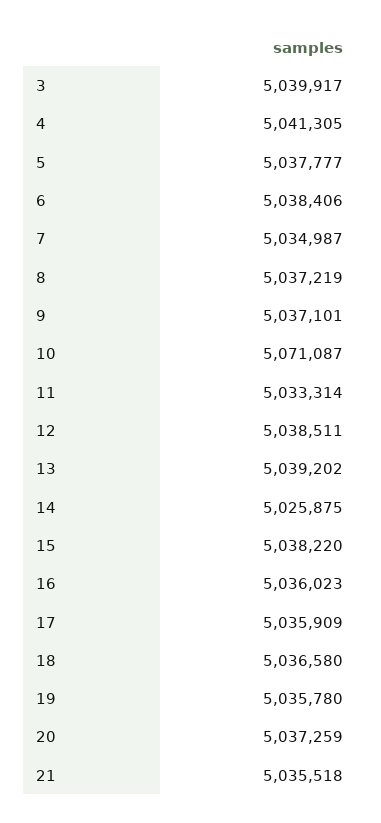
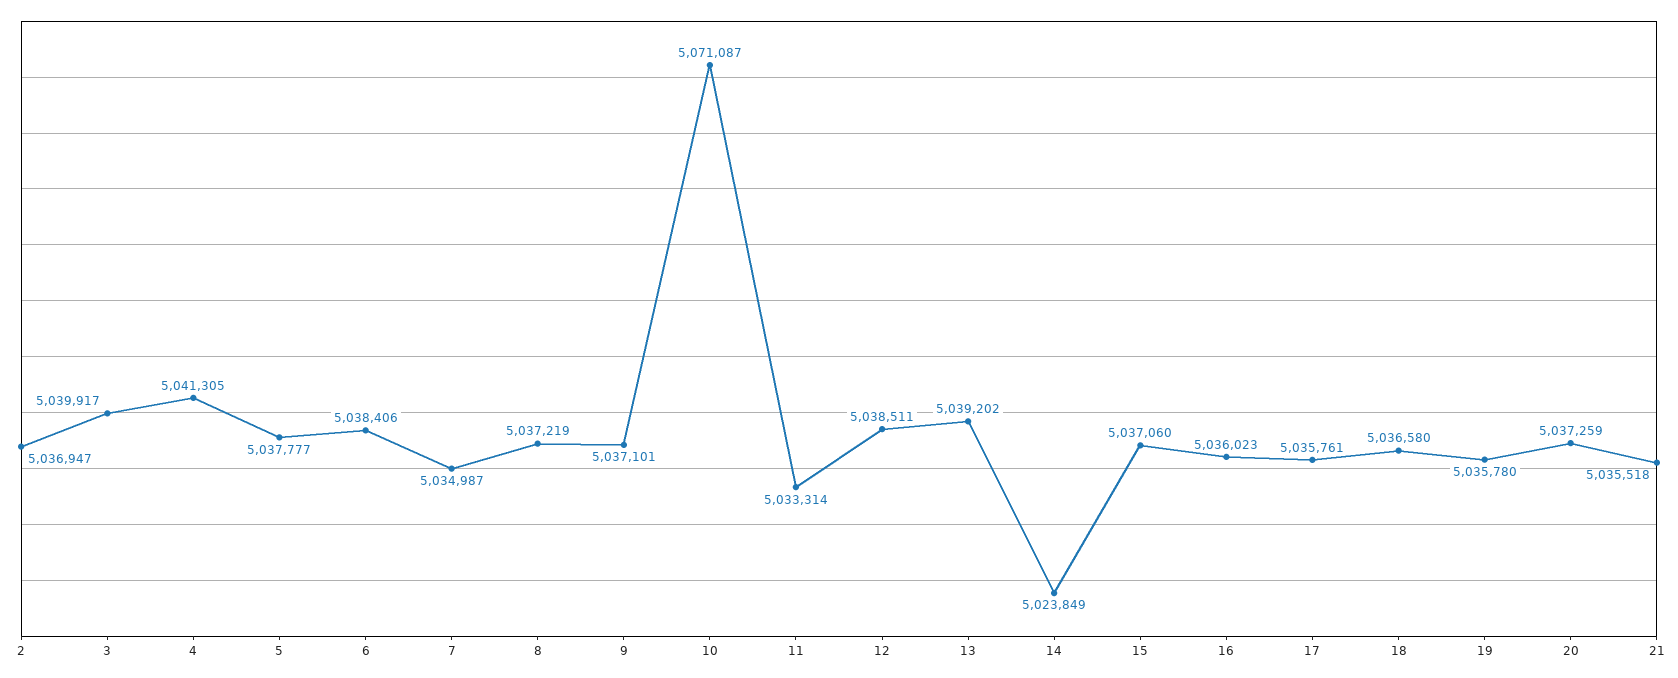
14: 5025875 -> 5023849
15: 5038220 -> 5037060
17: 5035909 -> 5035761
2: none -> 5036947

